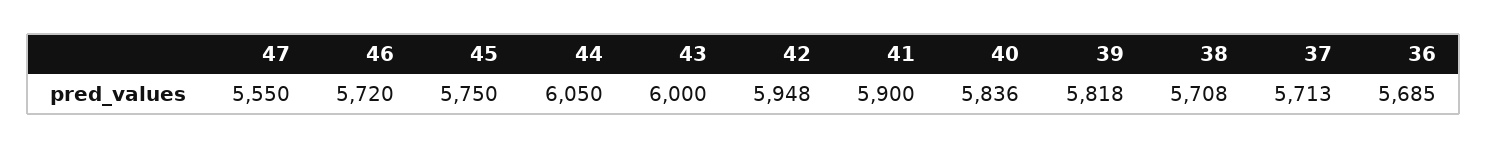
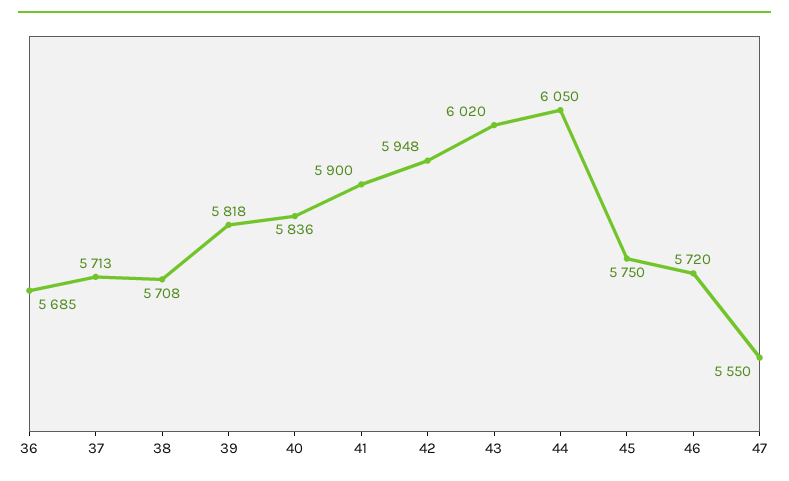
43: 6000 -> 6020

